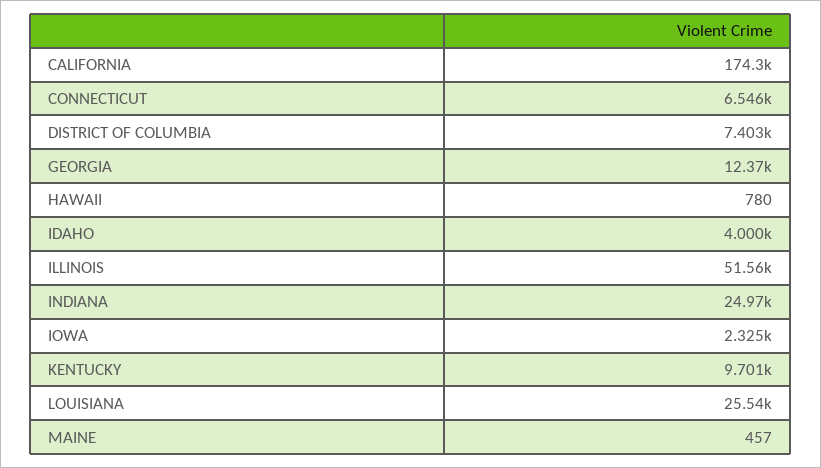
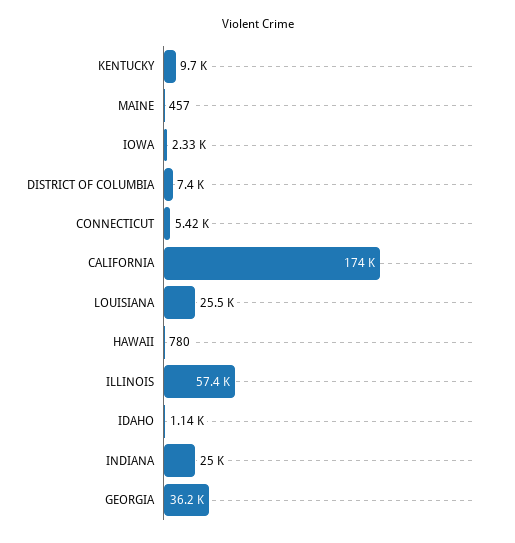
CONNECTICUT: 6546 -> 5420
GEORGIA: 12370 -> 36200
IDAHO: 4000 -> 1140
ILLINOIS: 51560 -> 57400

